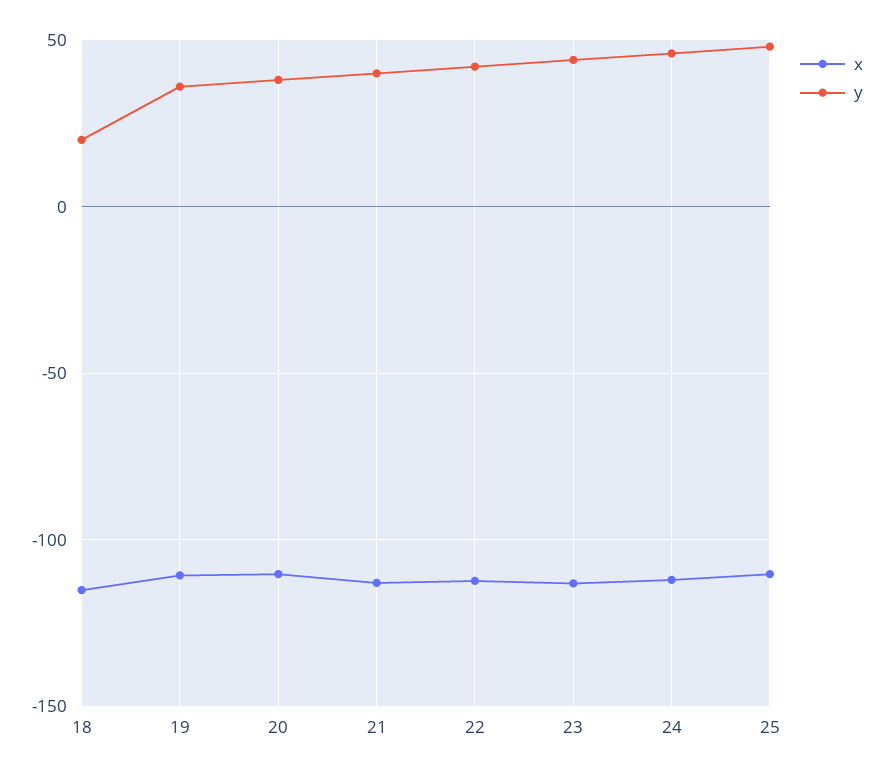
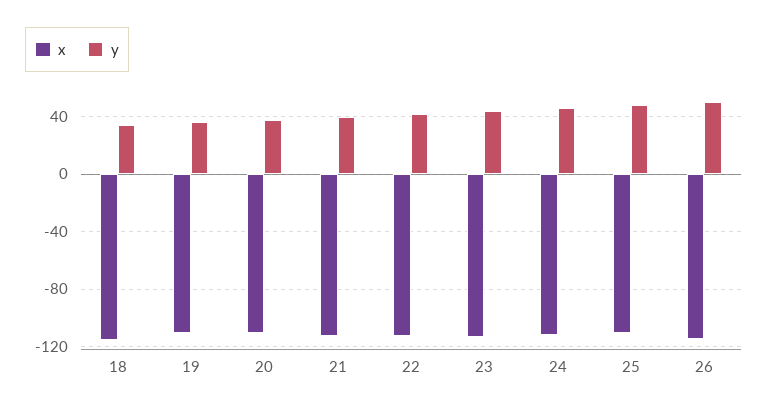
y, 18: 20 -> 35
x, 26: none -> -115
y, 26: none -> 50

